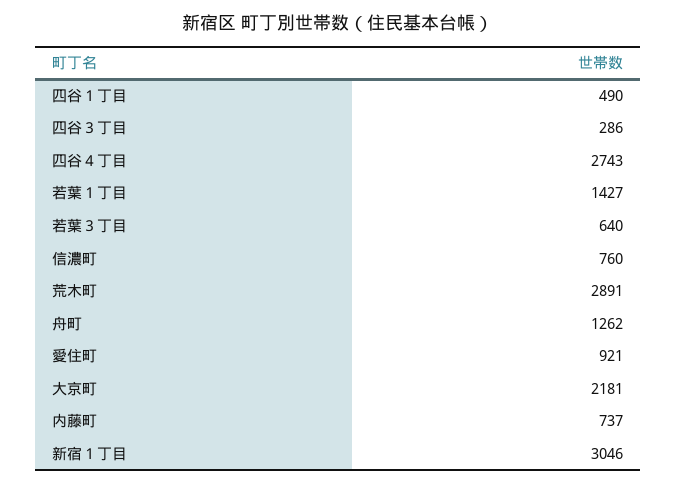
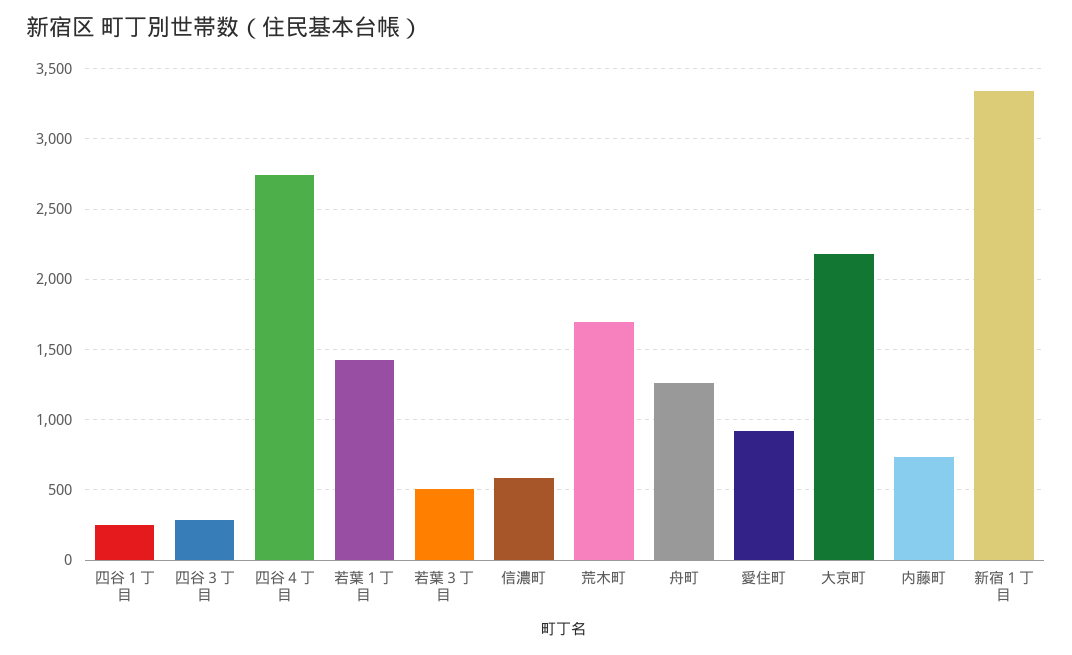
四谷１丁目: 490 -> 250
若葉３丁目: 640 -> 500
信濃町: 760 -> 600
荒木町: 2891 -> 1700
新宿１丁目: 3046 -> 3350

